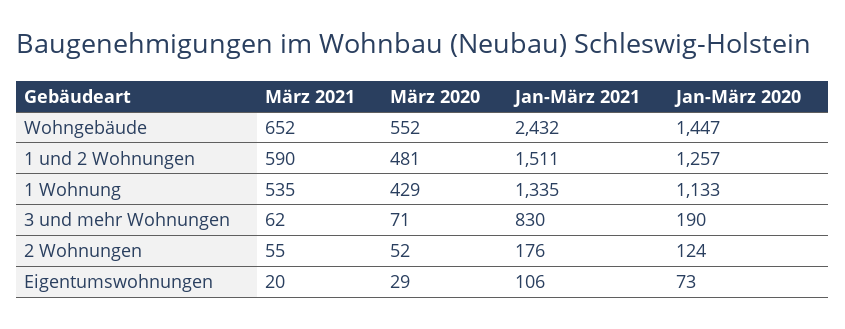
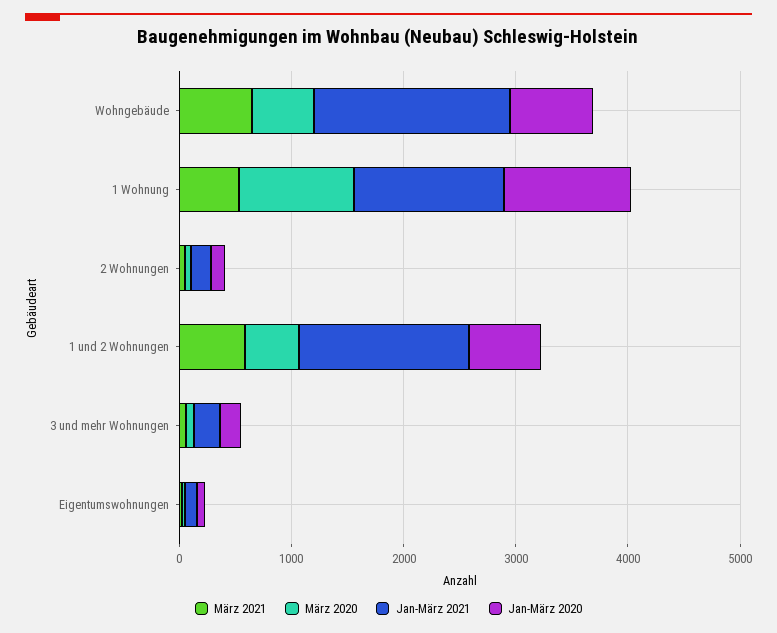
Jan-März 2021, Wohngebäude: 2432 -> 1800
Jan-März 2020, Wohngebäude: 1447 -> 800
Jan-März 2020, 1 und 2 Wohnungen: 1257 -> 600
März 2020, 1 Wohnung: 429 -> 1000
Jan-März 2021, 3 und mehr Wohnungen: 830 -> 200

